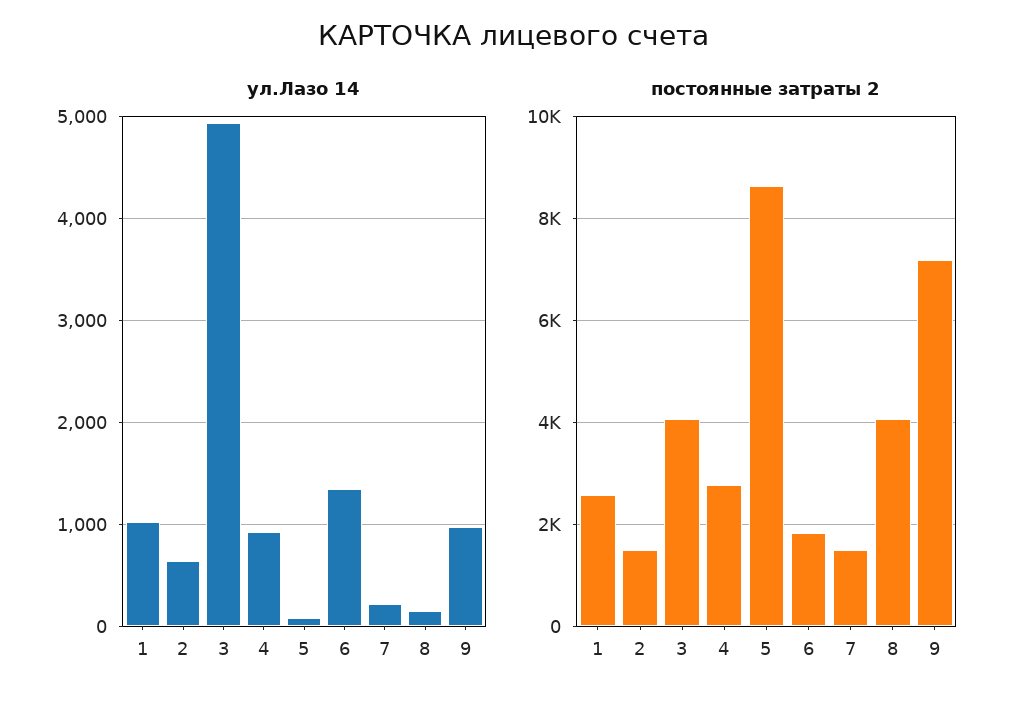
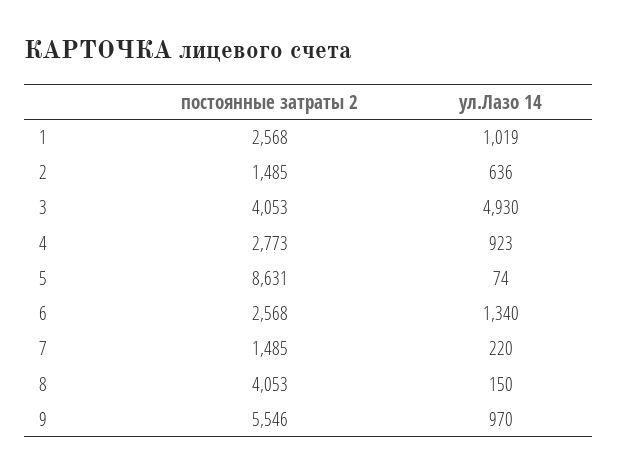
постоянные затраты 2, 6: 1800 -> 2568
постоянные затраты 2, 9: 7200 -> 5546

